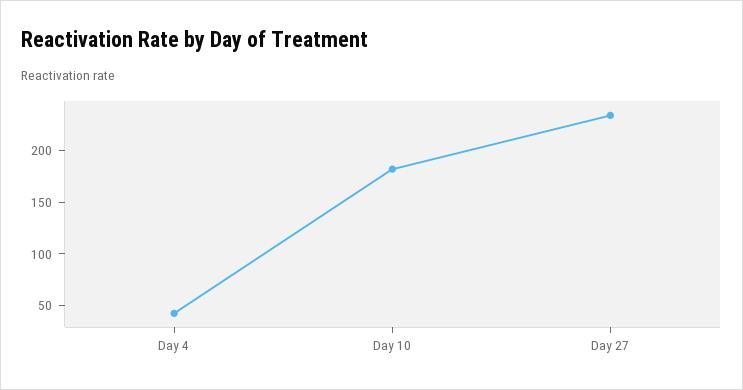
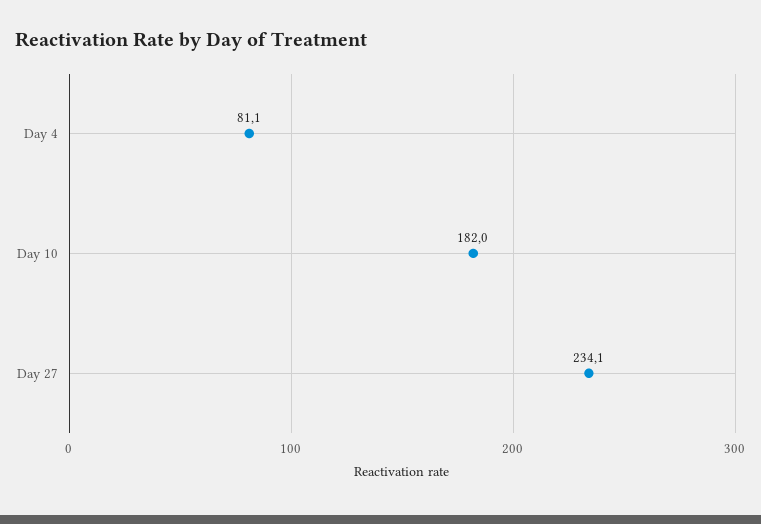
Day 4: 40 -> 81.1

